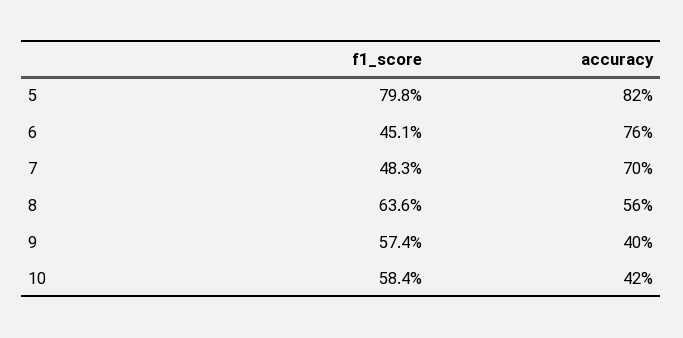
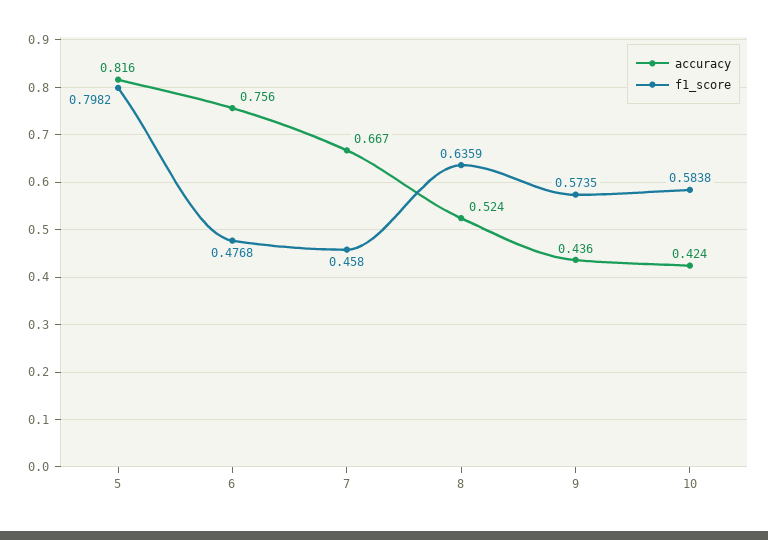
f1_score, 6: 0.451 -> 0.4768
f1_score, 7: 0.483 -> 0.458
accuracy, 7: 0.7 -> 0.667
accuracy, 8: 0.56 -> 0.524
accuracy, 9: 0.4 -> 0.436

